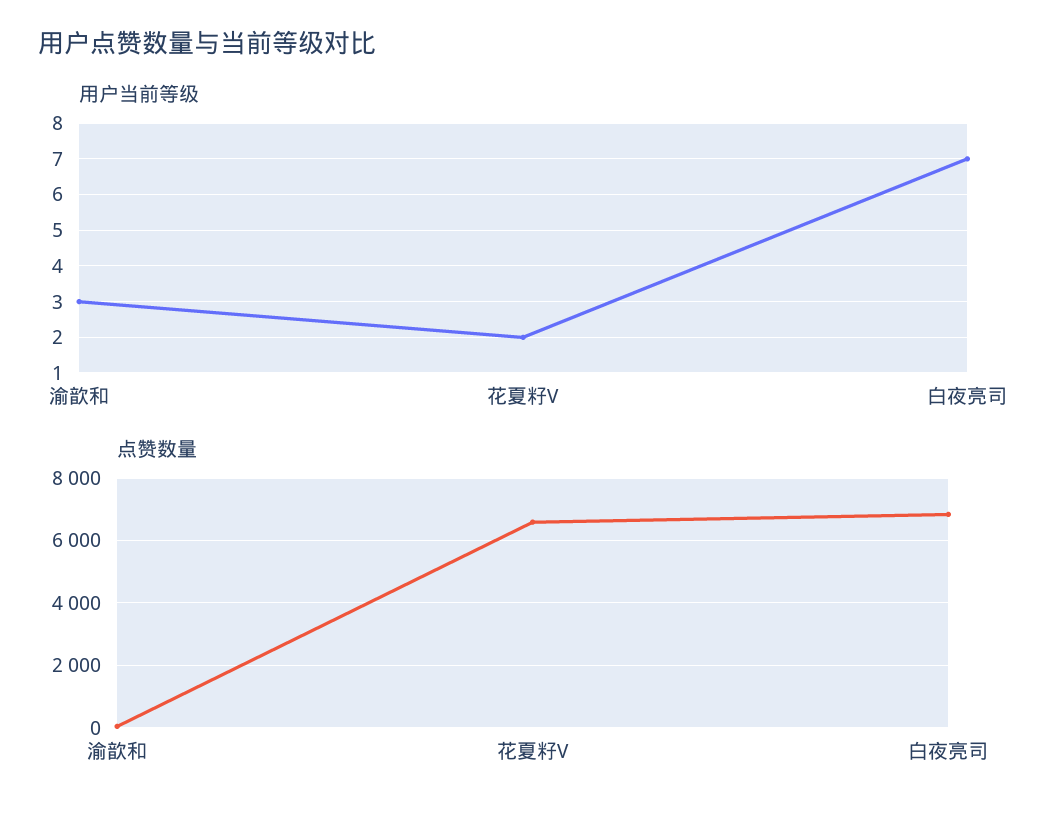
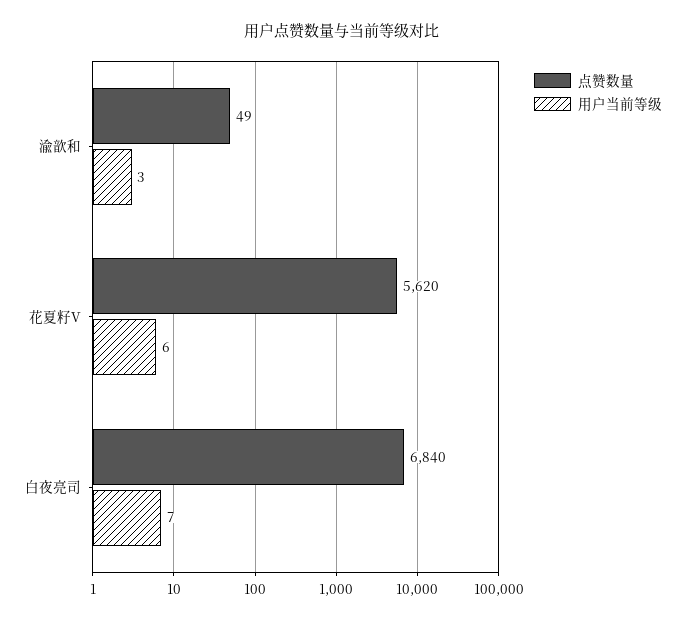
用户当前等级, 花夏籽V: 2 -> 6
点赞数量, 花夏籽V: 6600 -> 5620

